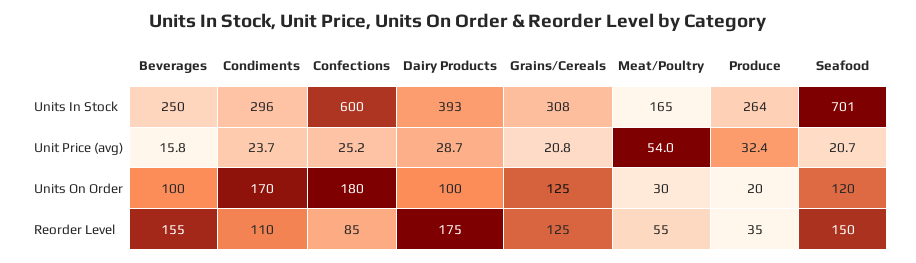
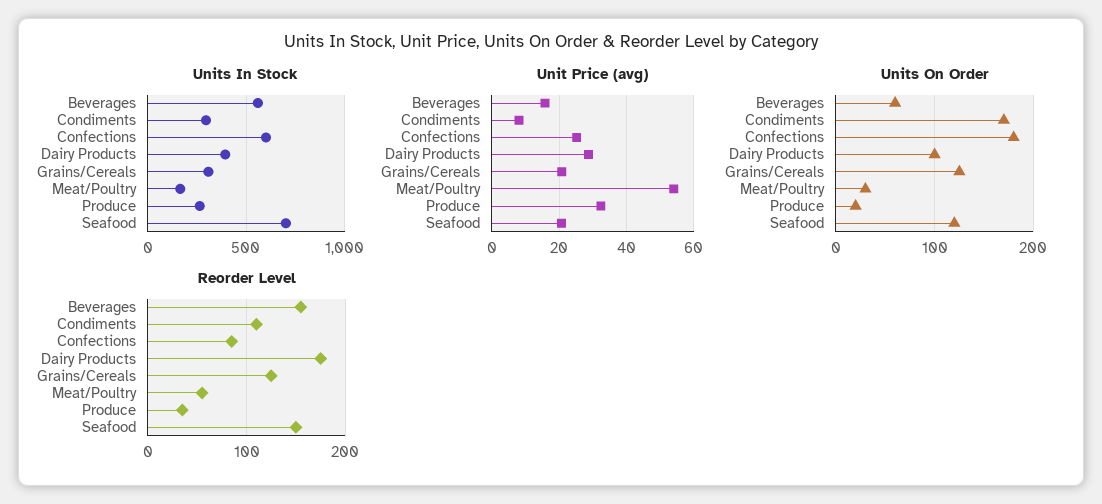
Units In Stock, Beverages: 250 -> 550
Unit Price (avg), Condiments: 23.7 -> 8
Units On Order, Beverages: 100 -> 60

